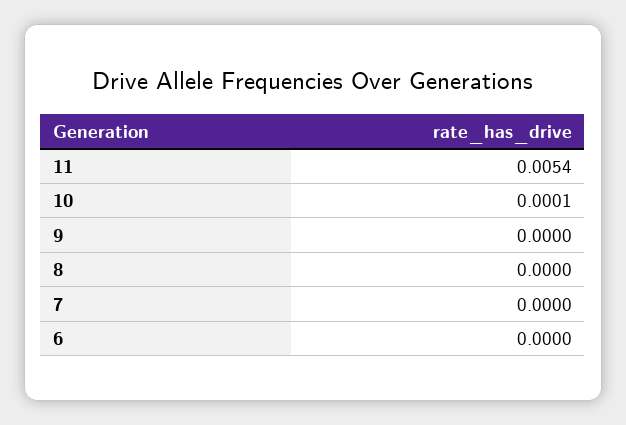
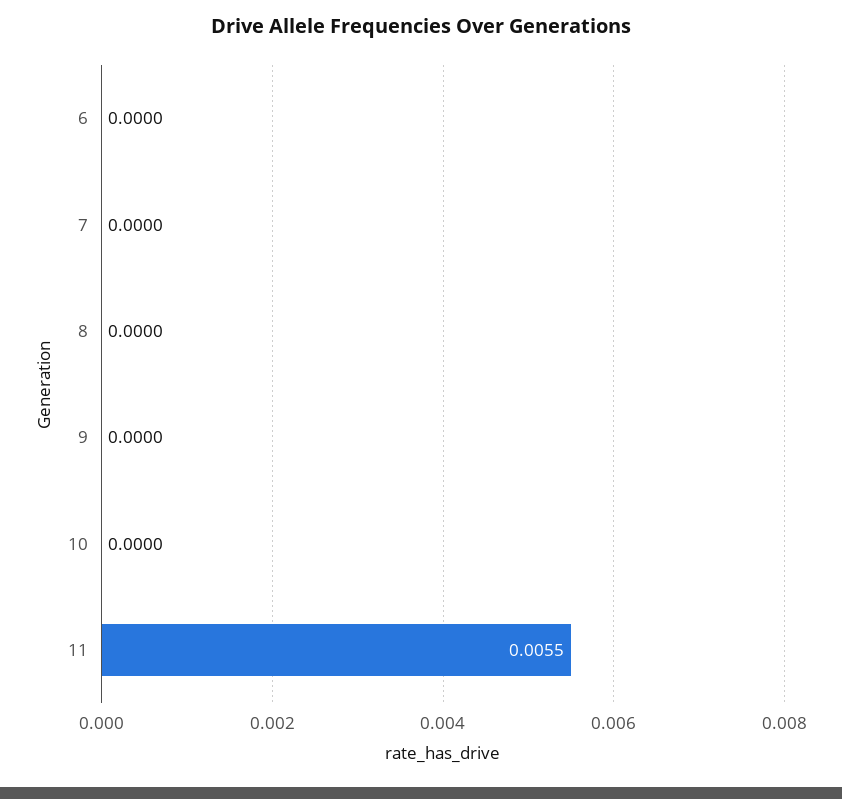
11: 0.0054 -> 0.0055
10: 0.0001 -> 0

